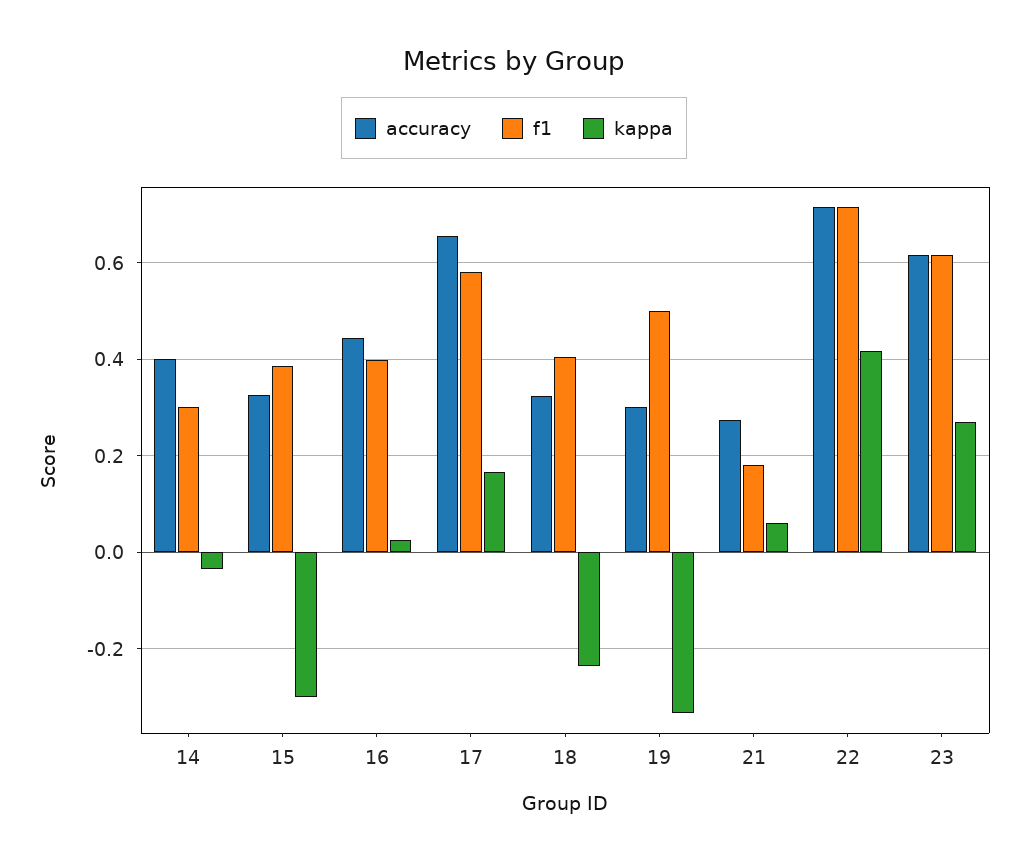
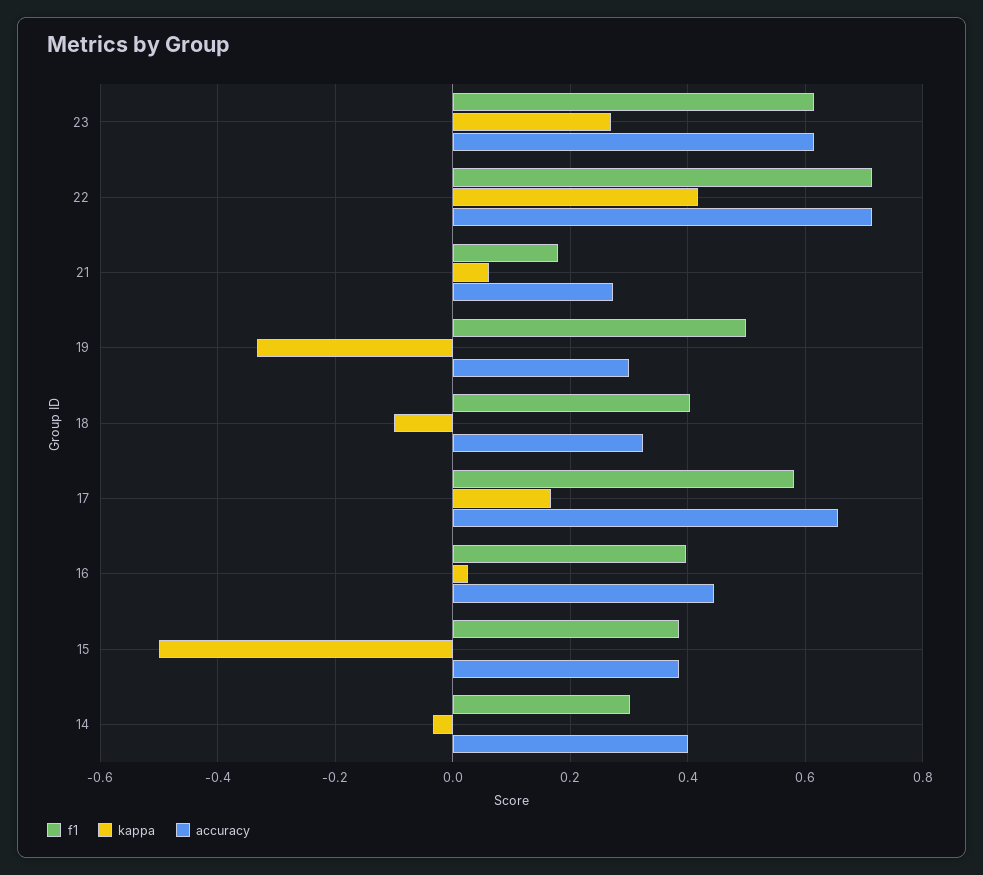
accuracy, 15: 0.32 -> 0.38
kappa, 15: -0.3 -> -0.5
kappa, 18: -0.24 -> -0.1

